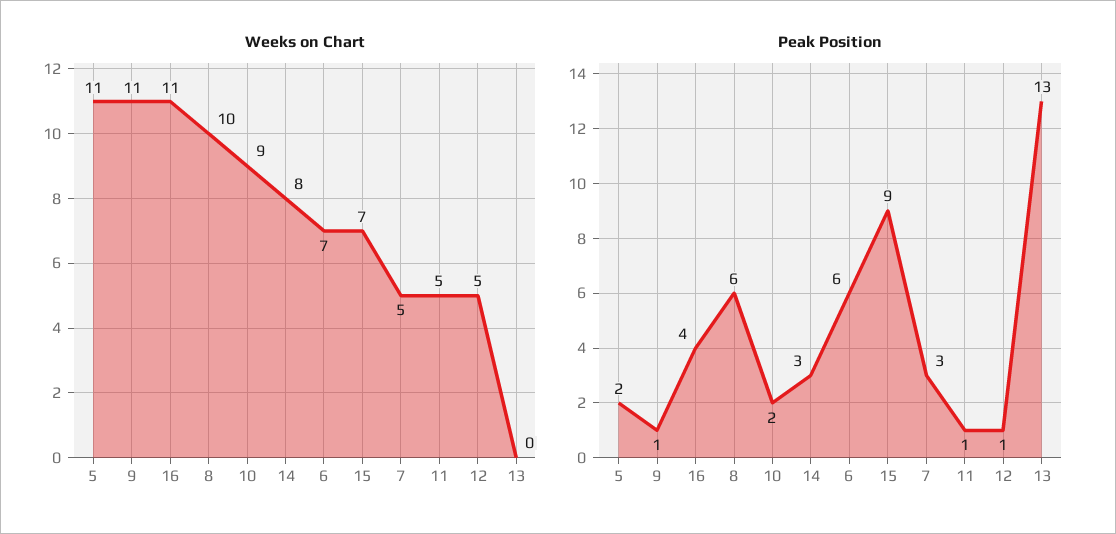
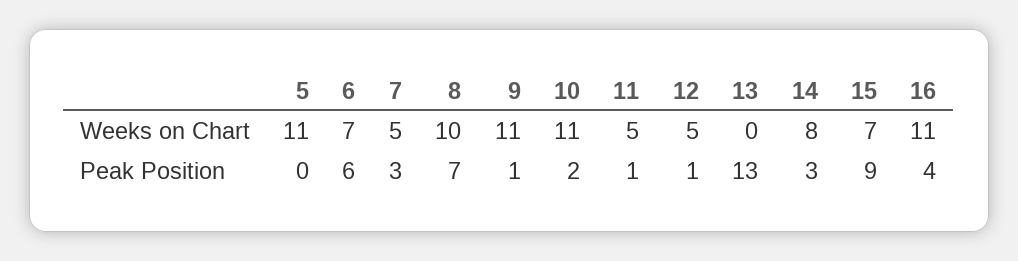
Weeks on Chart, 10: 9 -> 11
Peak Position, 5: 2 -> 0
Peak Position, 8: 6 -> 7

